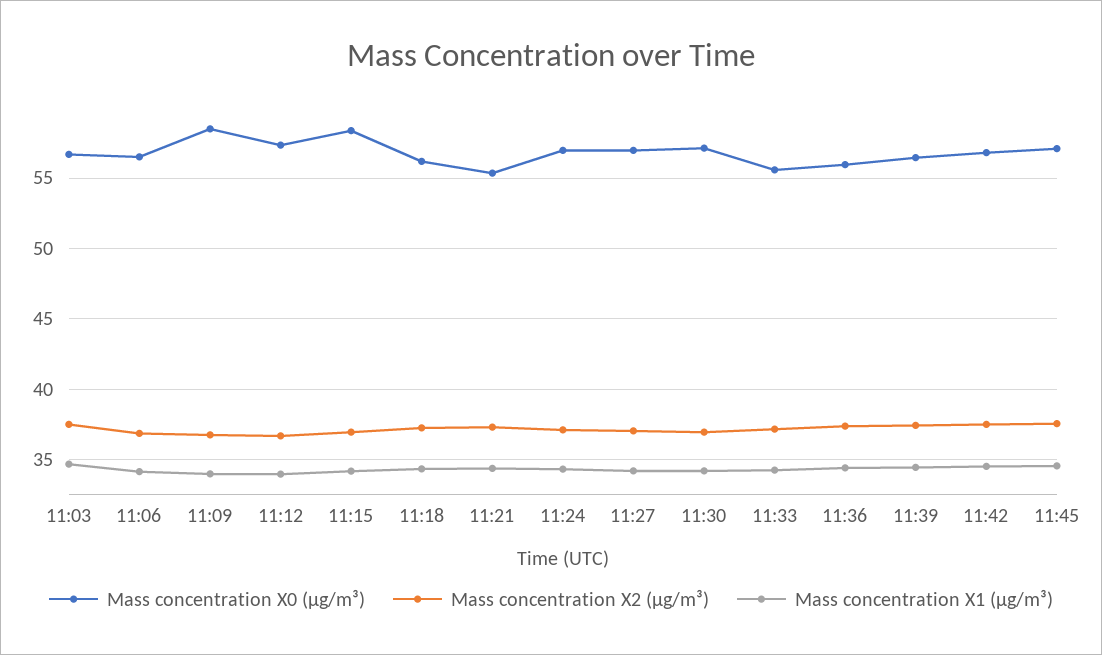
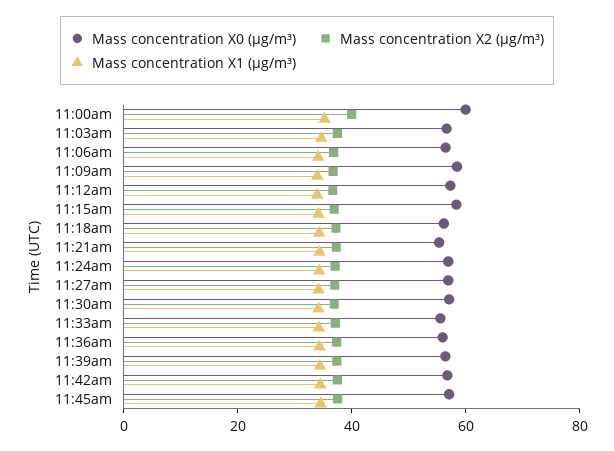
Mass concentration X0 (μg/m³), 11:00am: none -> 60
Mass concentration X2 (μg/m³), 11:00am: none -> 40
Mass concentration X1 (μg/m³), 11:00am: none -> 35

